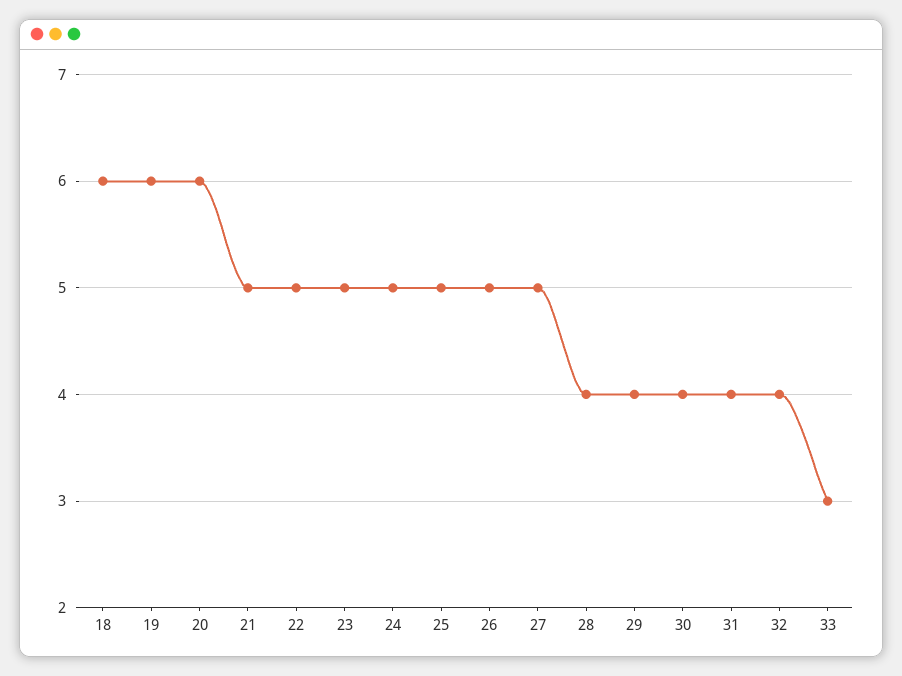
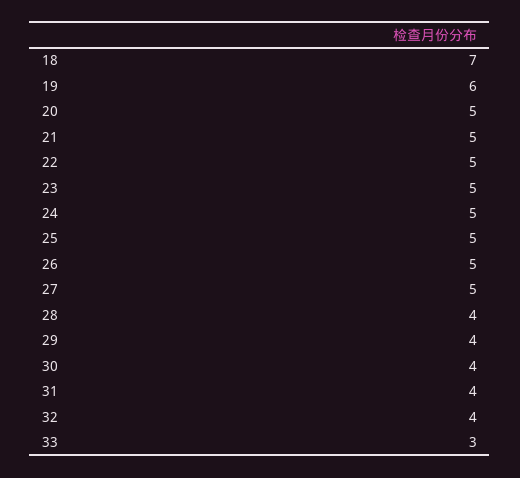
18: 6 -> 7
20: 6 -> 5

